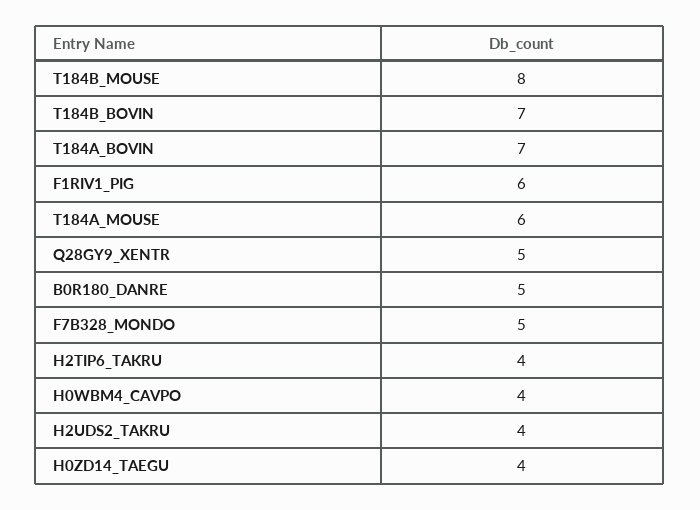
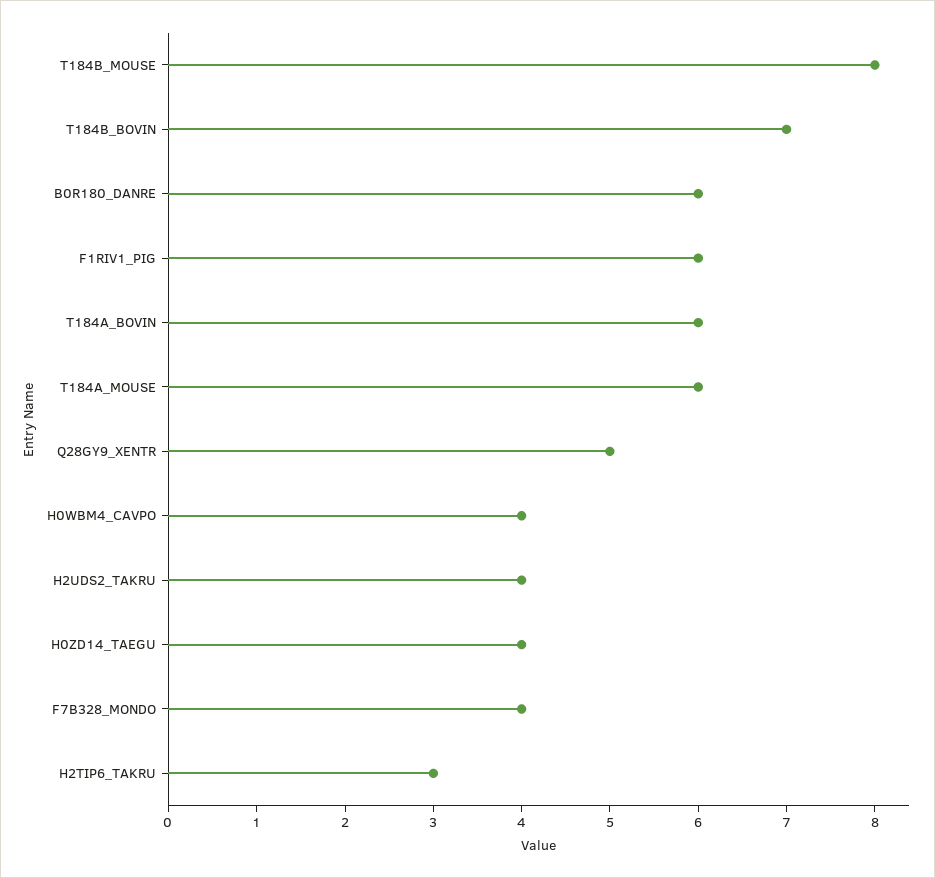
T184A_BOVIN: 7 -> 6
B0R180_DANRE: 5 -> 6
F7B328_MONDO: 5 -> 4
H2TIP6_TAKRU: 4 -> 3

